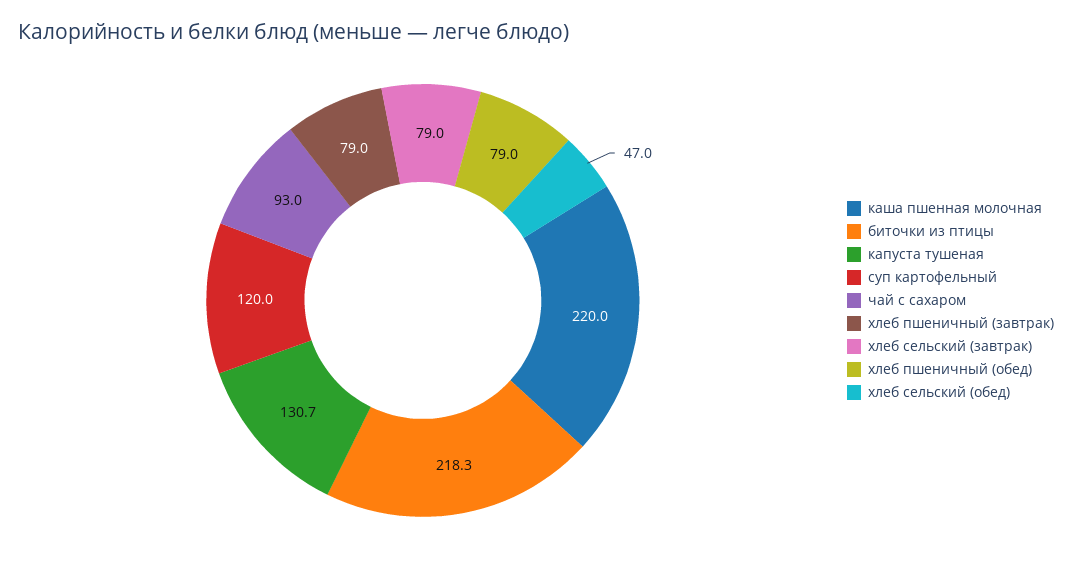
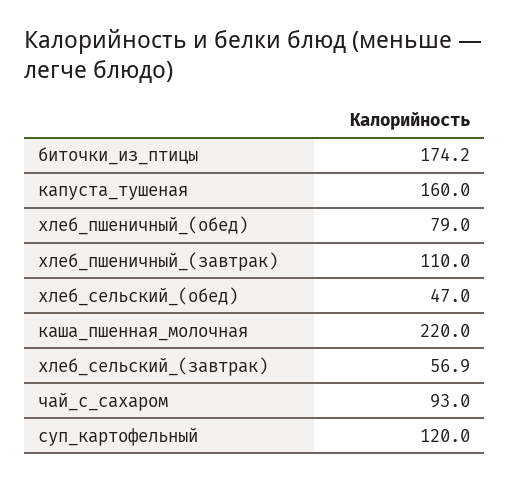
биточки из птицы: 218.3 -> 174.2
капуста тушеная: 130.7 -> 160
хлеб пшеничный (завтрак): 79 -> 110
хлеб сельский (завтрак): 79 -> 56.9

